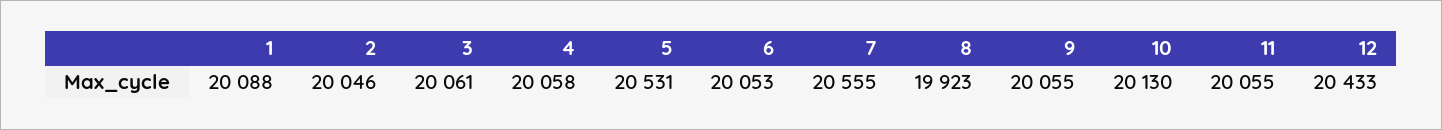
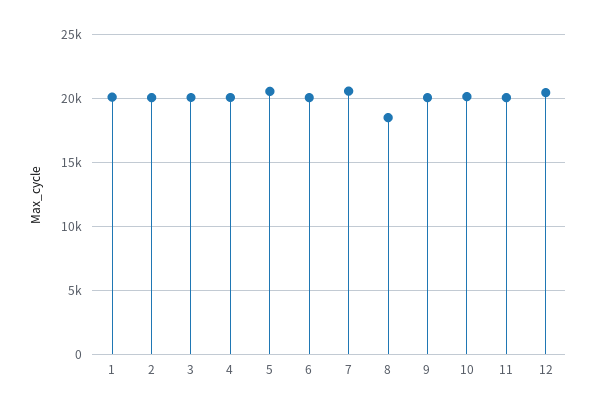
8: 19923 -> 18500

